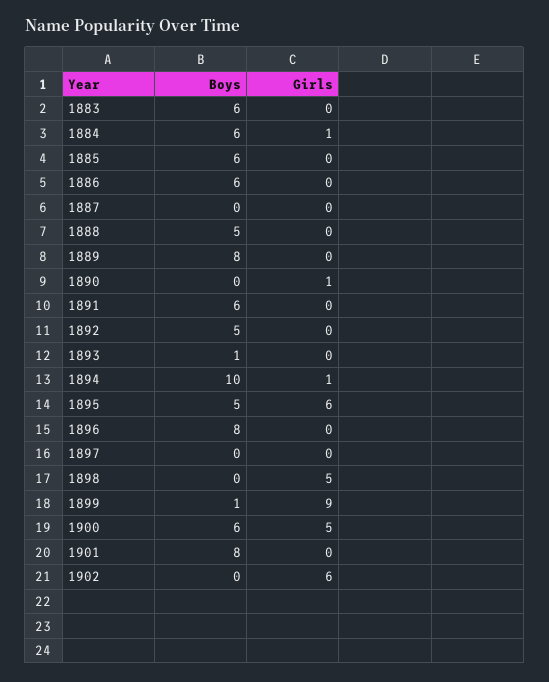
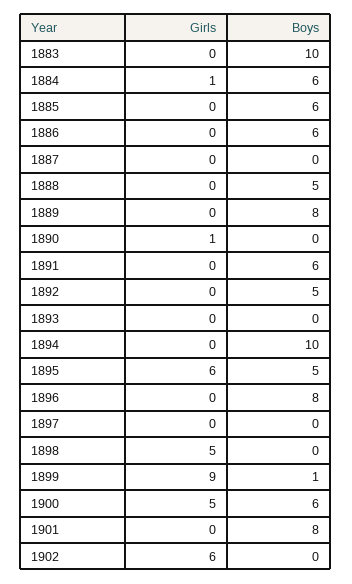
Boys, 1883: 6 -> 10
Boys, 1893: 1 -> 0
Girls, 1894: 1 -> 0

